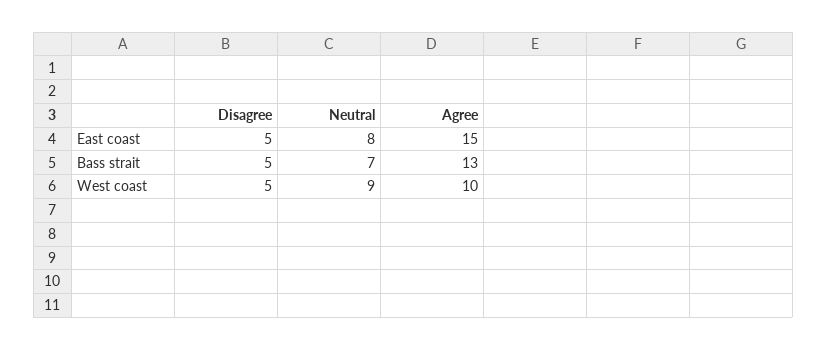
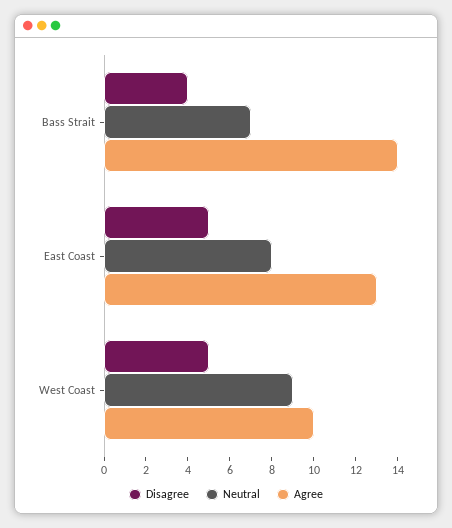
Agree, East coast: 15 -> 13
Disagree, Bass strait: 5 -> 4
Agree, Bass strait: 13 -> 14

